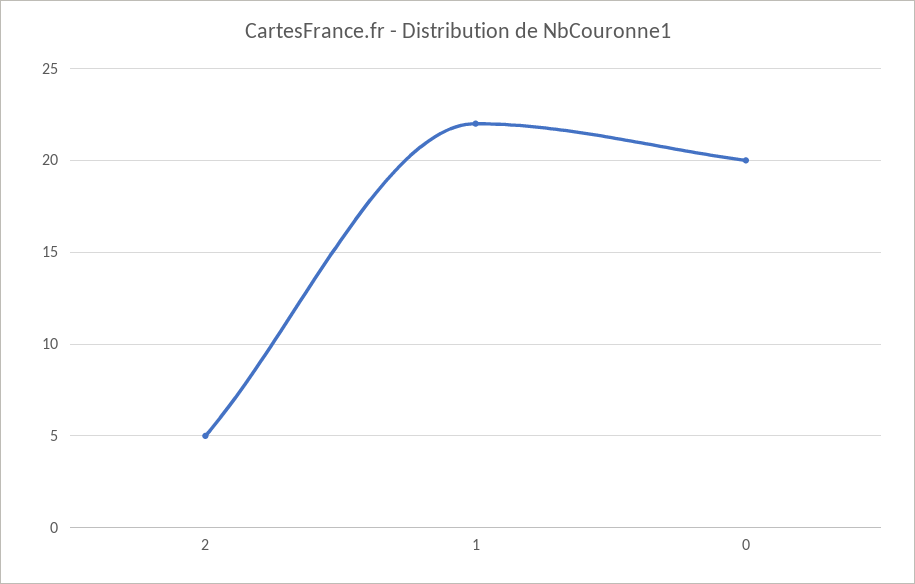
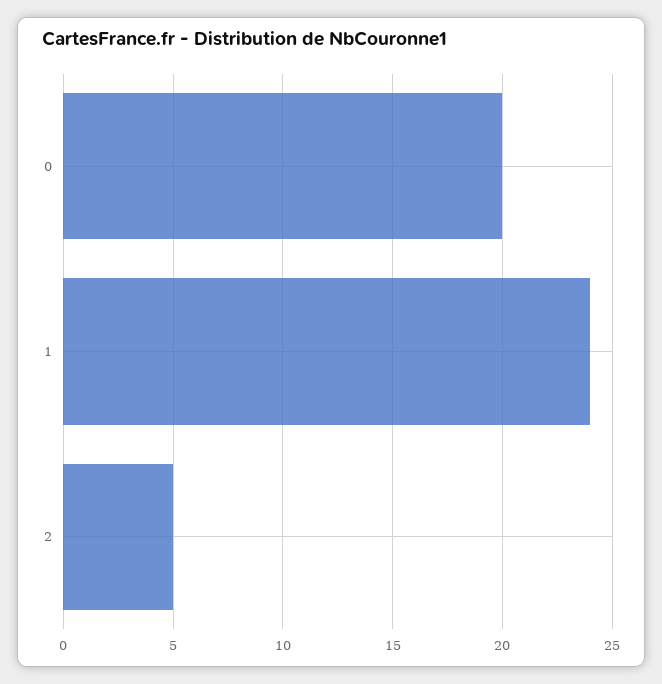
1: 22 -> 24

